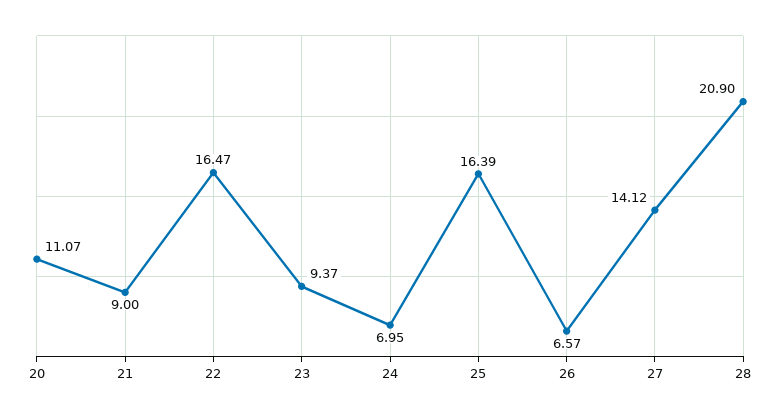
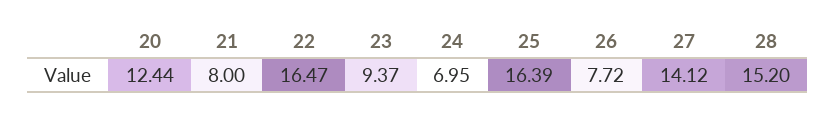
20: 11.07 -> 12.44
21: 9 -> 8
26: 6.57 -> 7.72
28: 20.9 -> 15.2

